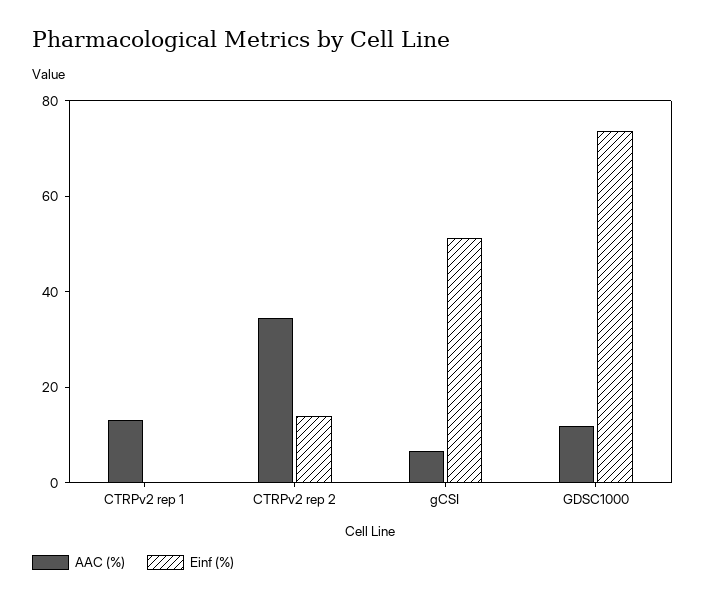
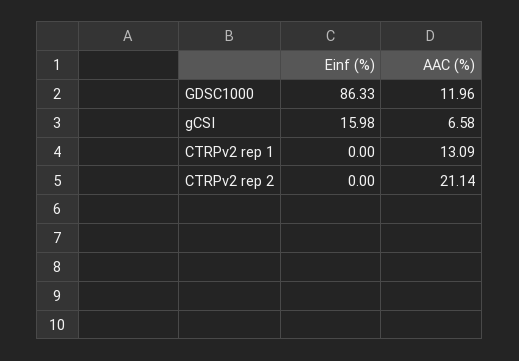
AAC (%), CTRPv2 rep 2: 35 -> 21.14
Einf (%), CTRPv2 rep 2: 15 -> 0
Einf (%), gCSI: 50 -> 15.98
Einf (%), GDSC1000: 75 -> 86.33

